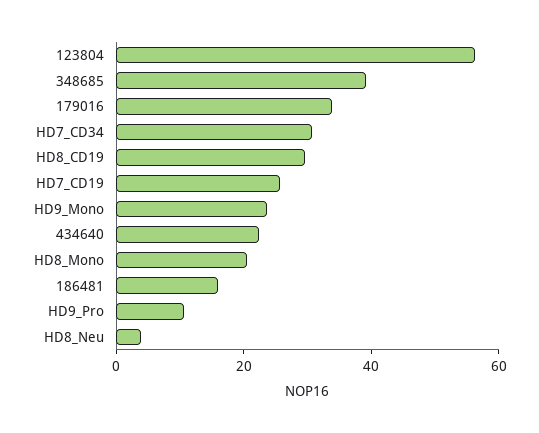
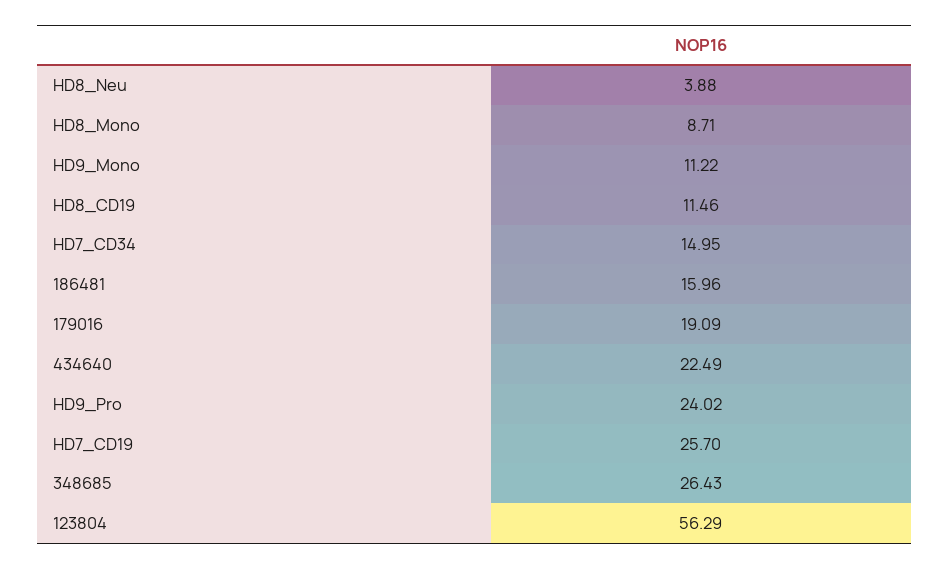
348685: 40 -> 26.43
179016: 35 -> 19.09
HD7_CD34: 30 -> 14.95
HD8_CD19: 30 -> 11.46
HD9_Mono: 25 -> 11.22
HD8_Mono: 20 -> 8.71
HD9_Pro: 10 -> 24.02

